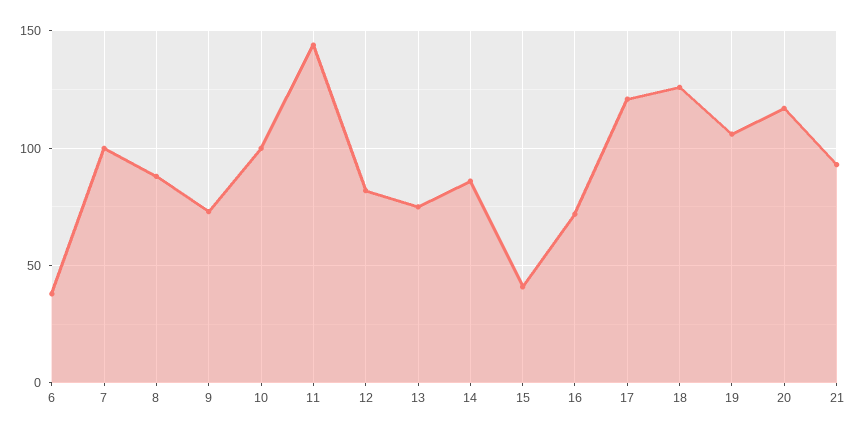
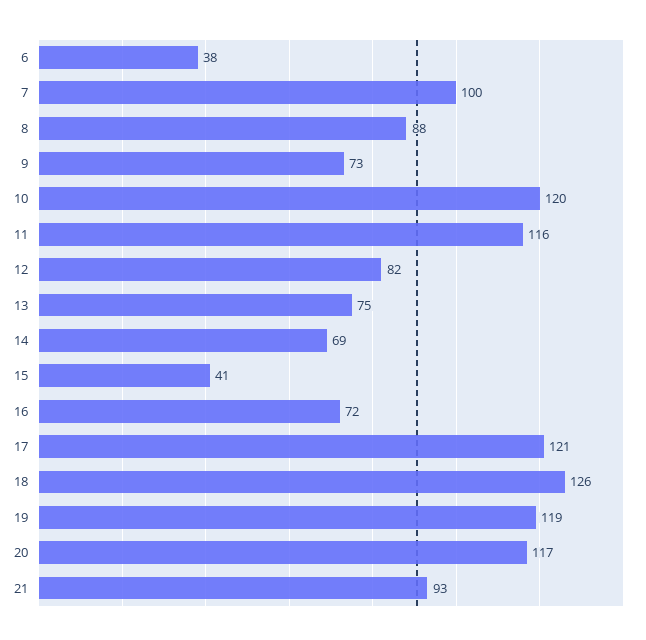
10: 100 -> 120
11: 145 -> 116
14: 85 -> 69
19: 105 -> 119

